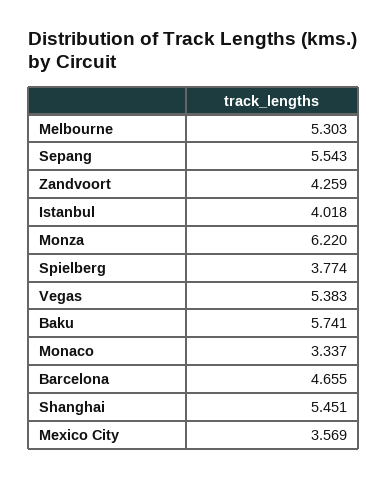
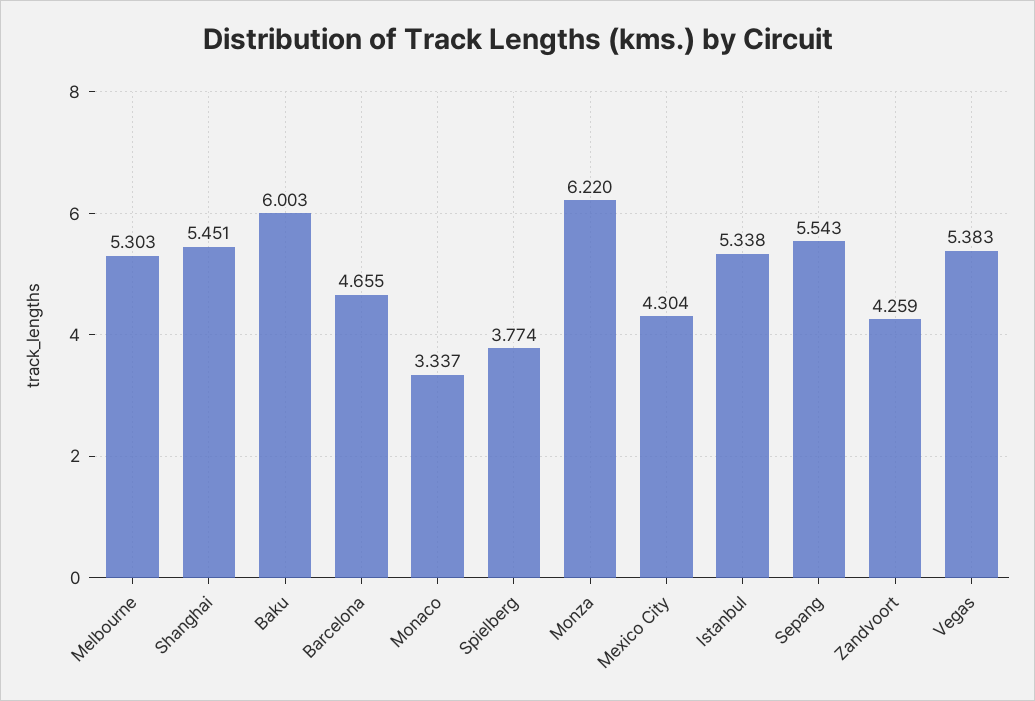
Istanbul: 4.018 -> 5.338
Baku: 5.741 -> 6.003
Mexico City: 3.569 -> 4.304

